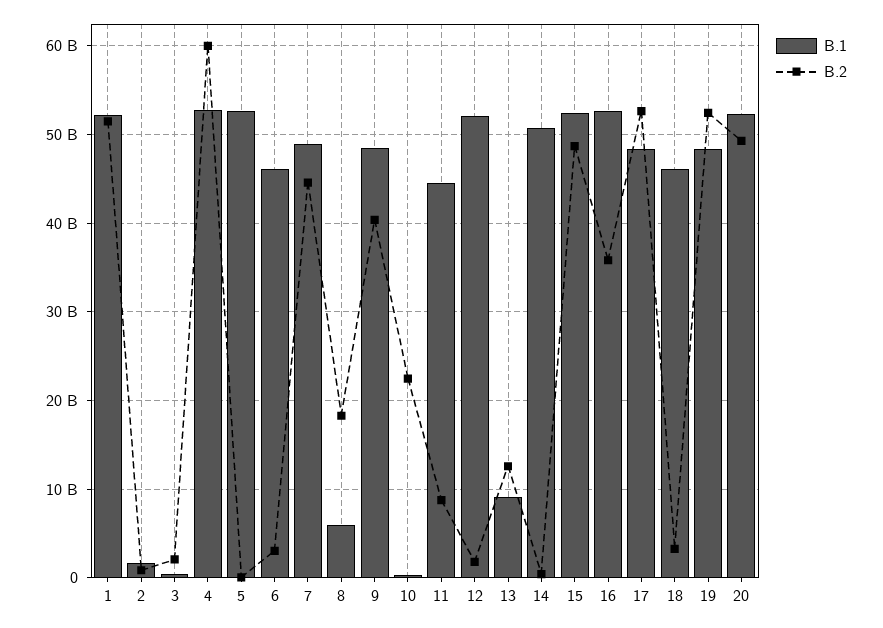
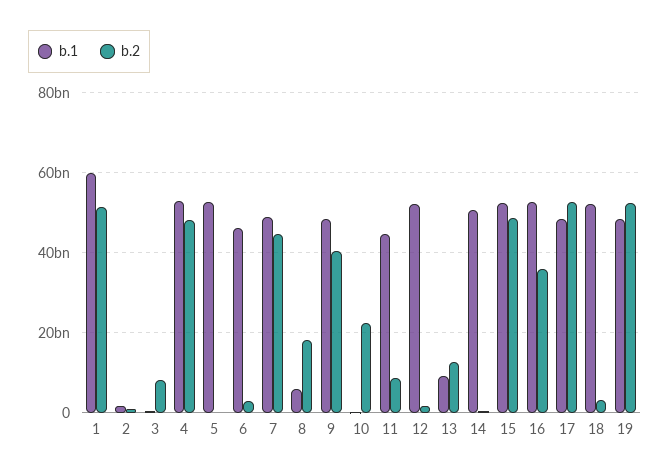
B.1, 1: 52000000000 -> 60000000000
B.2, 3: 2000000000 -> 8000000000
B.2, 4: 60000000000 -> 48000000000
B.1, 18: 46000000000 -> 52000000000
B.1, 20: 52000000000 -> none
B.2, 20: 49000000000 -> none

